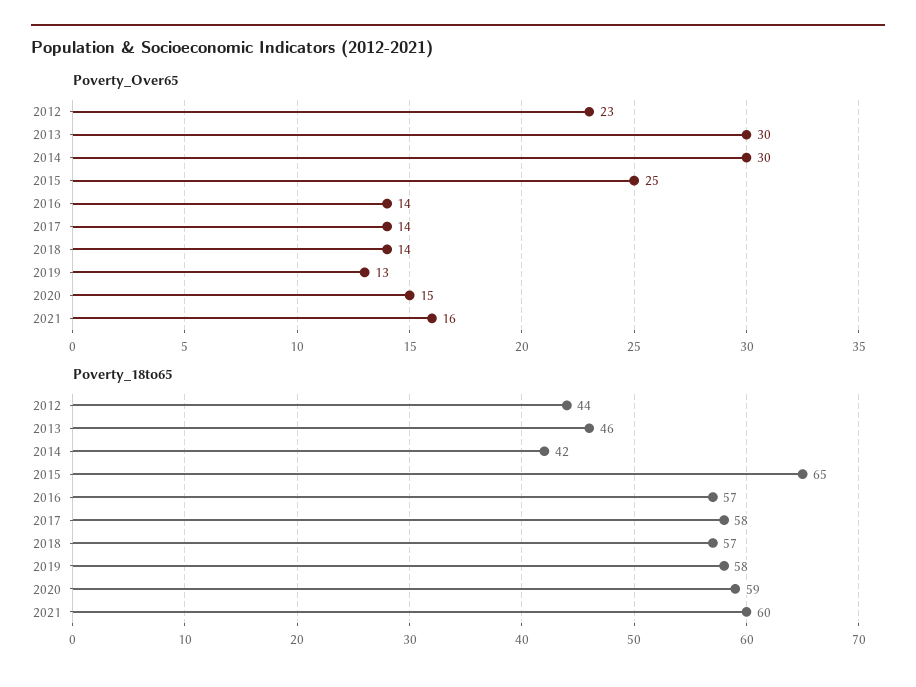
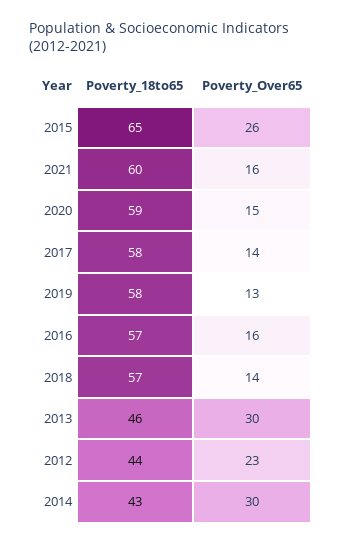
Poverty_Over65, 2015: 25 -> 26
Poverty_Over65, 2016: 14 -> 16
Poverty_18to65, 2014: 42 -> 43

